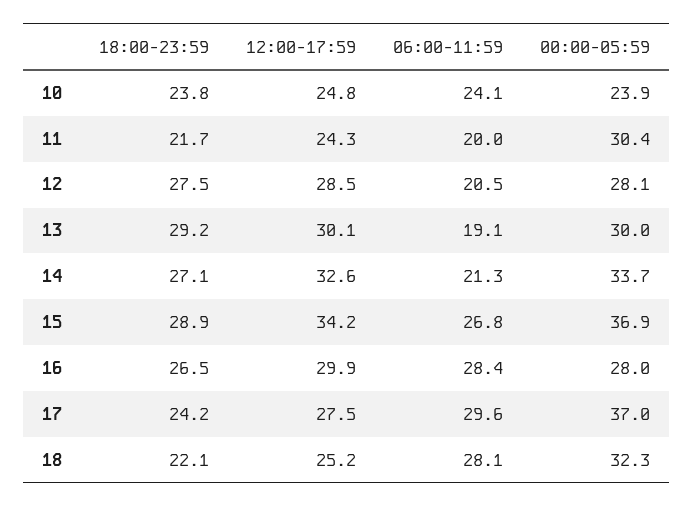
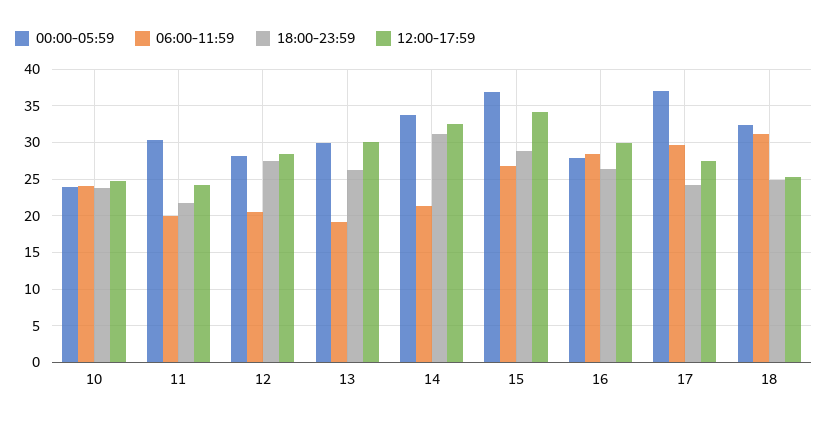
18:00-23:59, 13: 29.2 -> 26
18:00-23:59, 14: 27.1 -> 31
18:00-23:59, 18: 22.1 -> 25
06:00-11:59, 18: 28.1 -> 31

